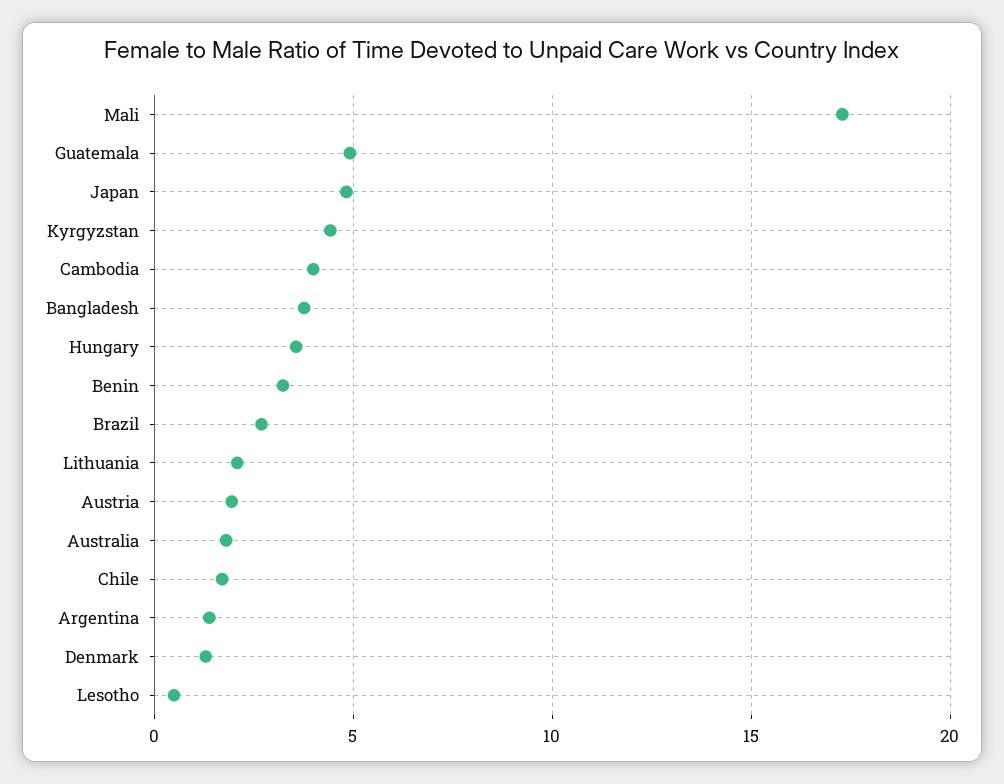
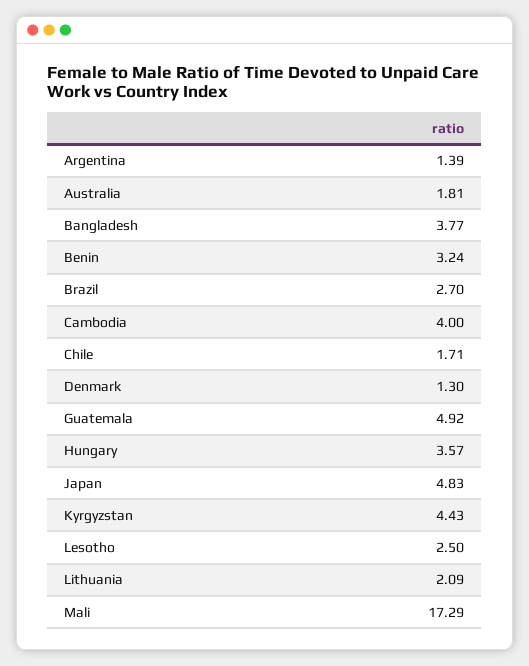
Austria: 2 -> none
Lesotho: 0.5 -> 2.5

